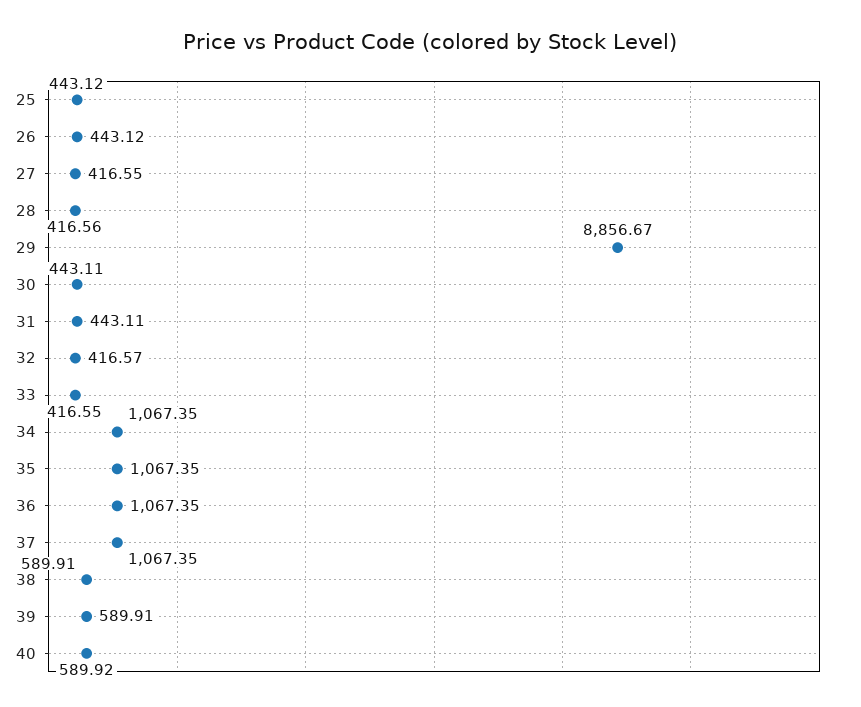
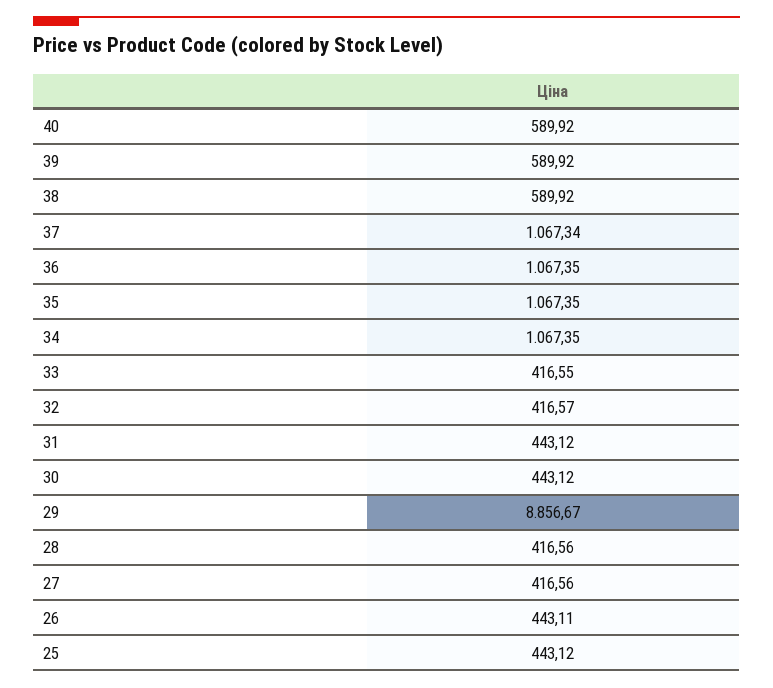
26: 443.12 -> 443.11
27: 416.55 -> 416.56
30: 443.11 -> 443.12
31: 443.11 -> 443.12
37: 1067.35 -> 1067.34
38: 589.91 -> 589.92
39: 589.91 -> 589.92

